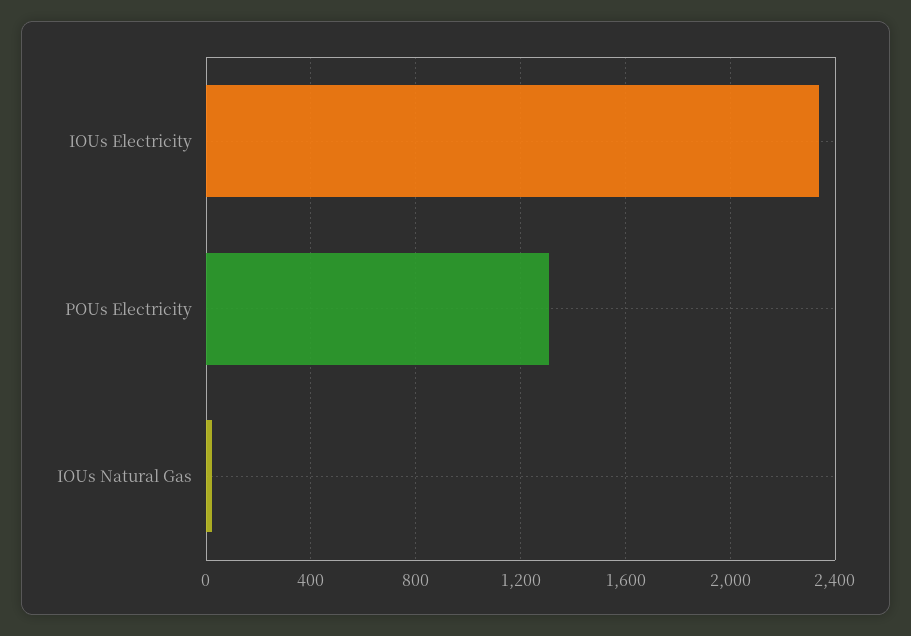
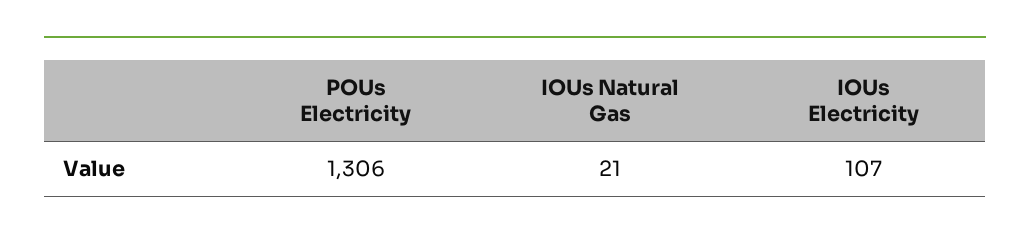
IOUs Electricity: 2350 -> 107

